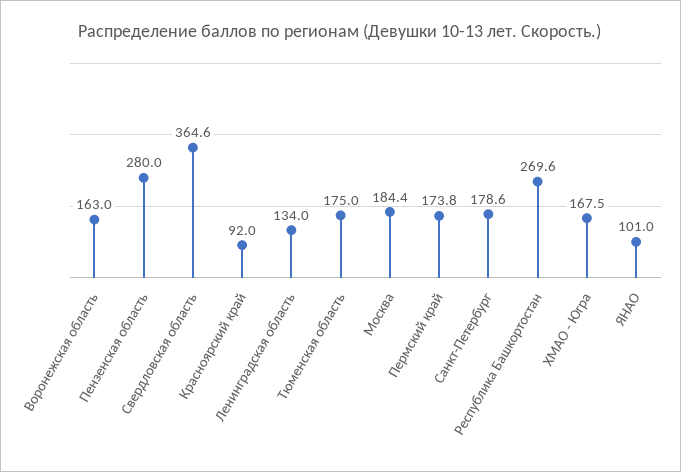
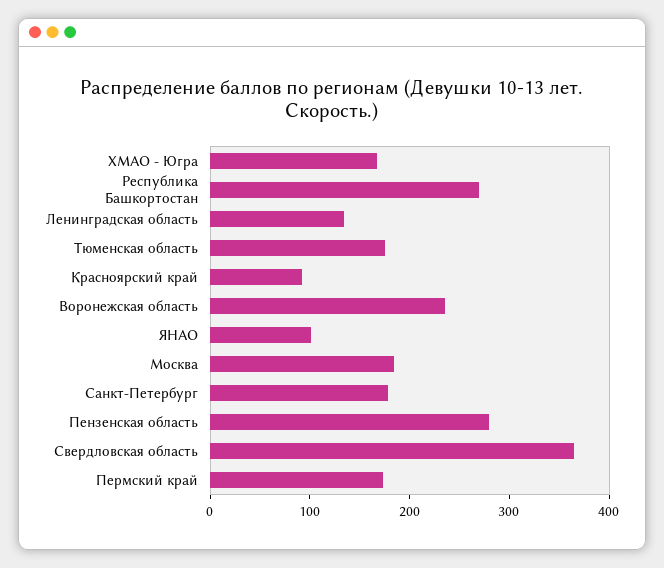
Воронежская область: 163 -> 240

